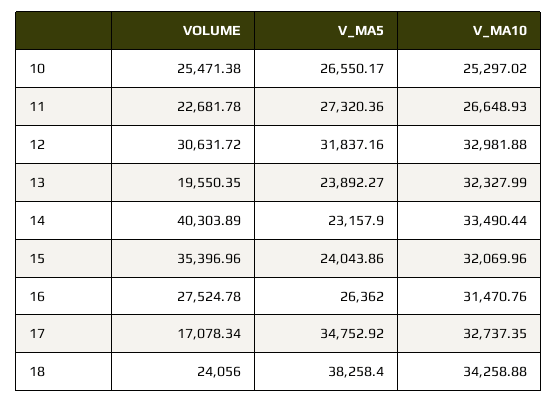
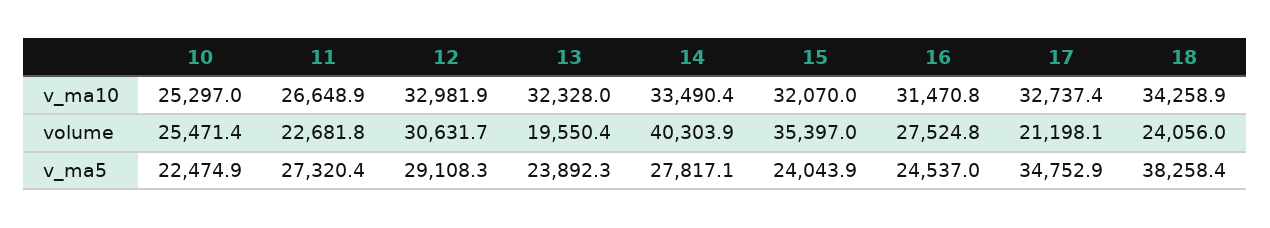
V_MA5, 10: 26550.17 -> 22474.9
V_MA5, 12: 31837.16 -> 29108.3
V_MA5, 14: 23157.9 -> 27817.1
V_MA5, 16: 26362 -> 24537
VOLUME, 17: 17078.34 -> 21198.1

